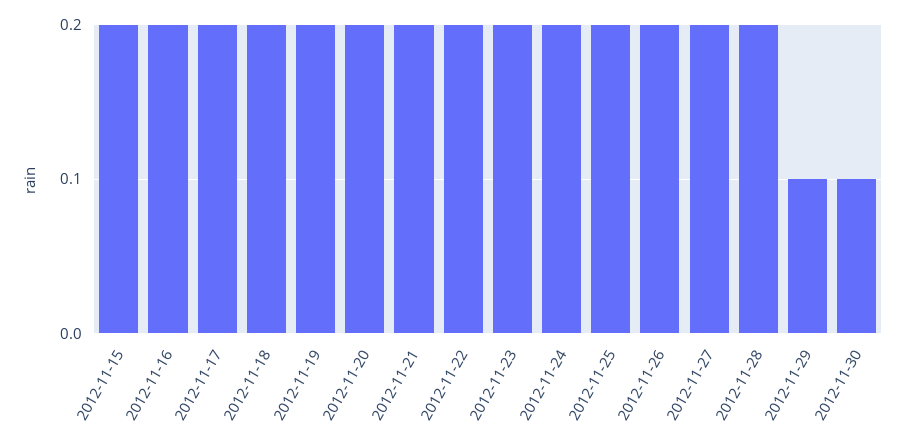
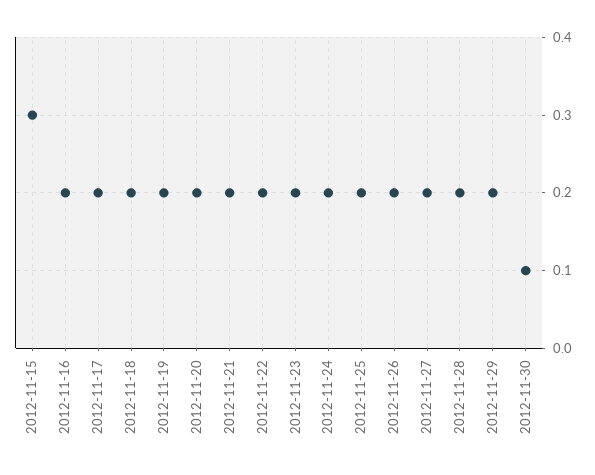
2012-11-15: 0.2 -> 0.3
2012-11-29: 0.1 -> 0.2

